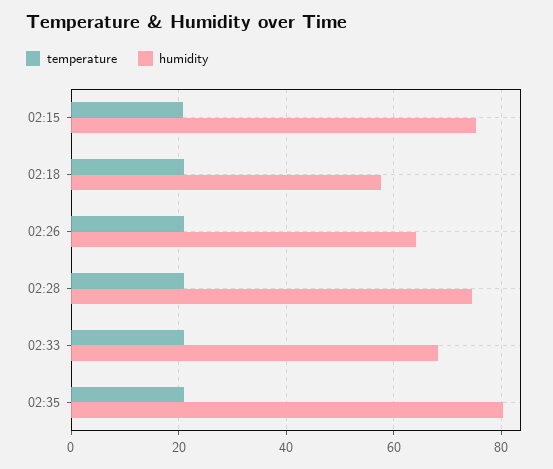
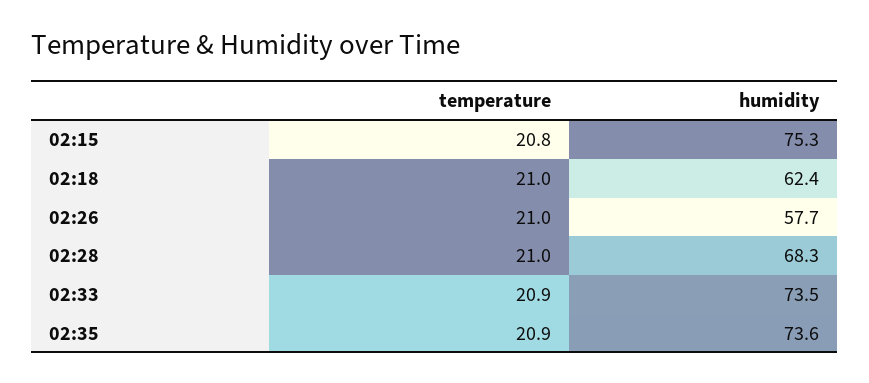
humidity, 02:18: 58 -> 62.4
humidity, 02:26: 64 -> 57.7
humidity, 02:28: 74 -> 68.3
humidity, 02:33: 68 -> 73.5
humidity, 02:35: 80 -> 73.6

